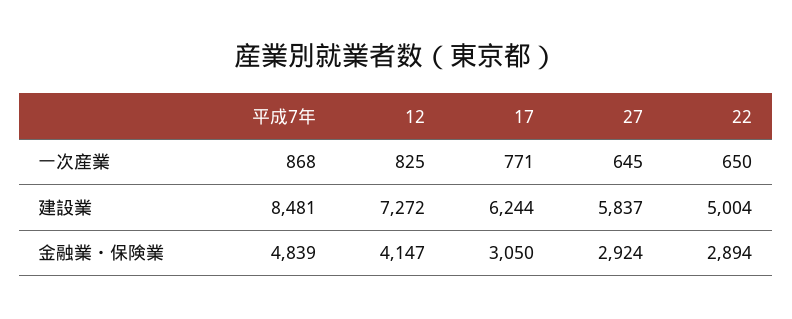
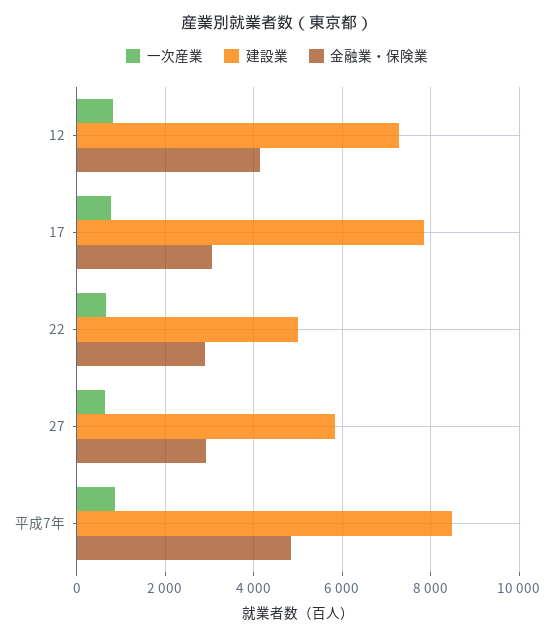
建設業, 17: 6244 -> 7800

